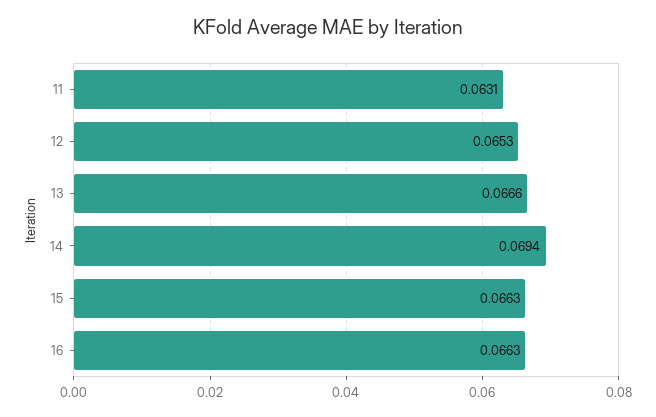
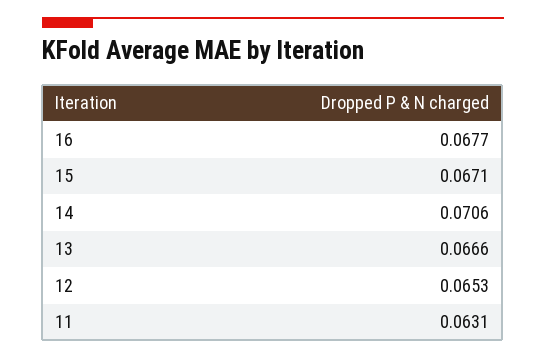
14: 0.0694 -> 0.0706
15: 0.0663 -> 0.0671
16: 0.0663 -> 0.0677

